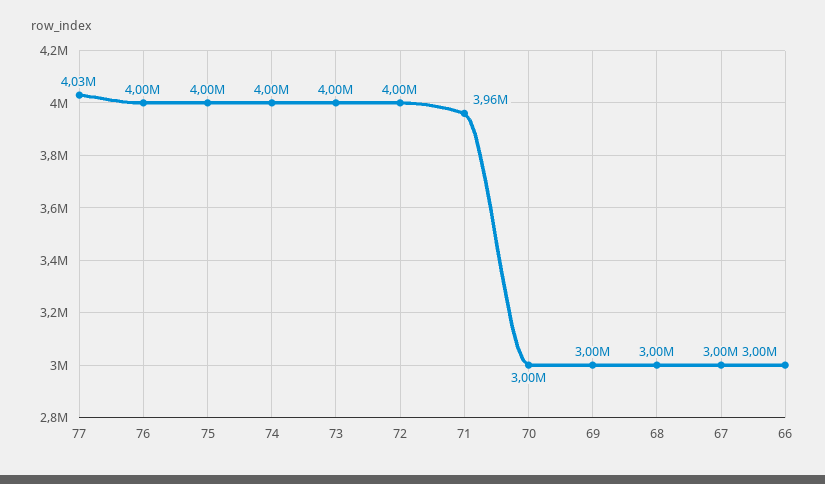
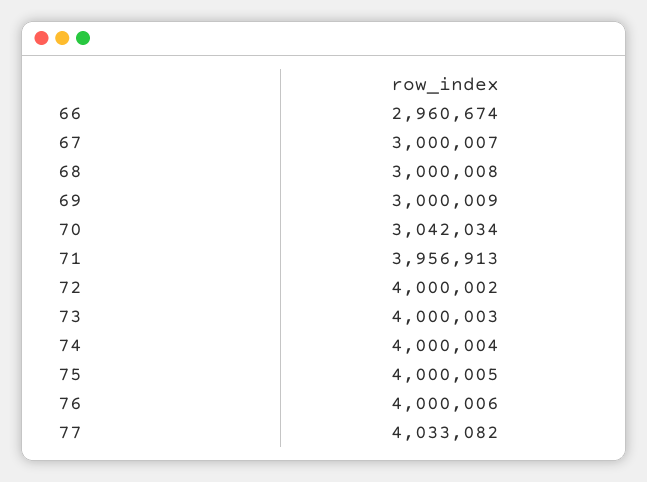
70: 3000000 -> 3042034
66: 3000000 -> 2960674

